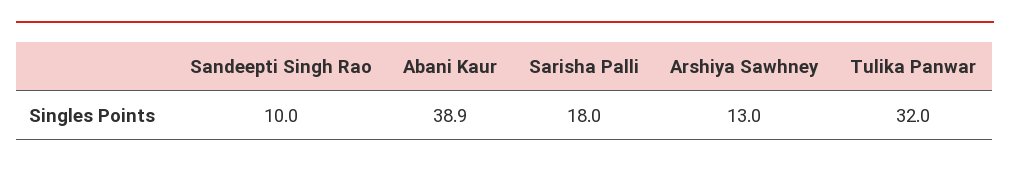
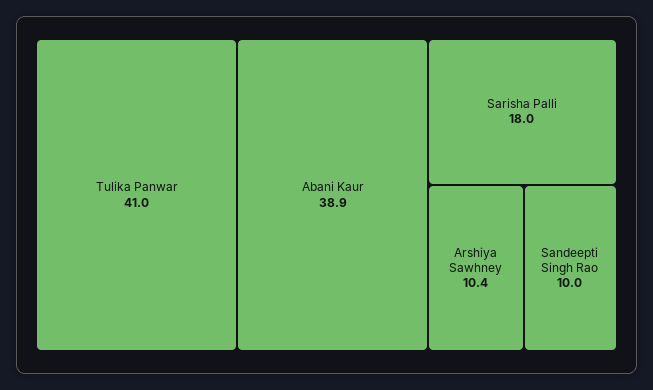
Arshiya Sawhney: 13 -> 10.4
Tulika Panwar: 32 -> 41

